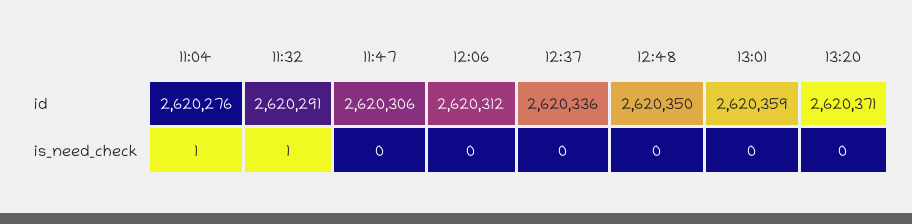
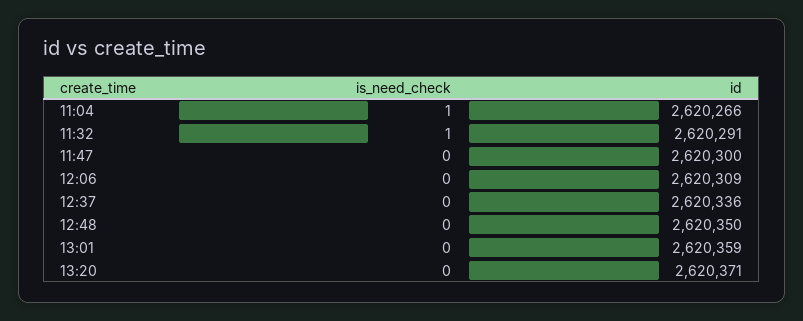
11:04, id: 2620276 -> 2620266
11:47, id: 2620306 -> 2620300
12:06, id: 2620312 -> 2620309

